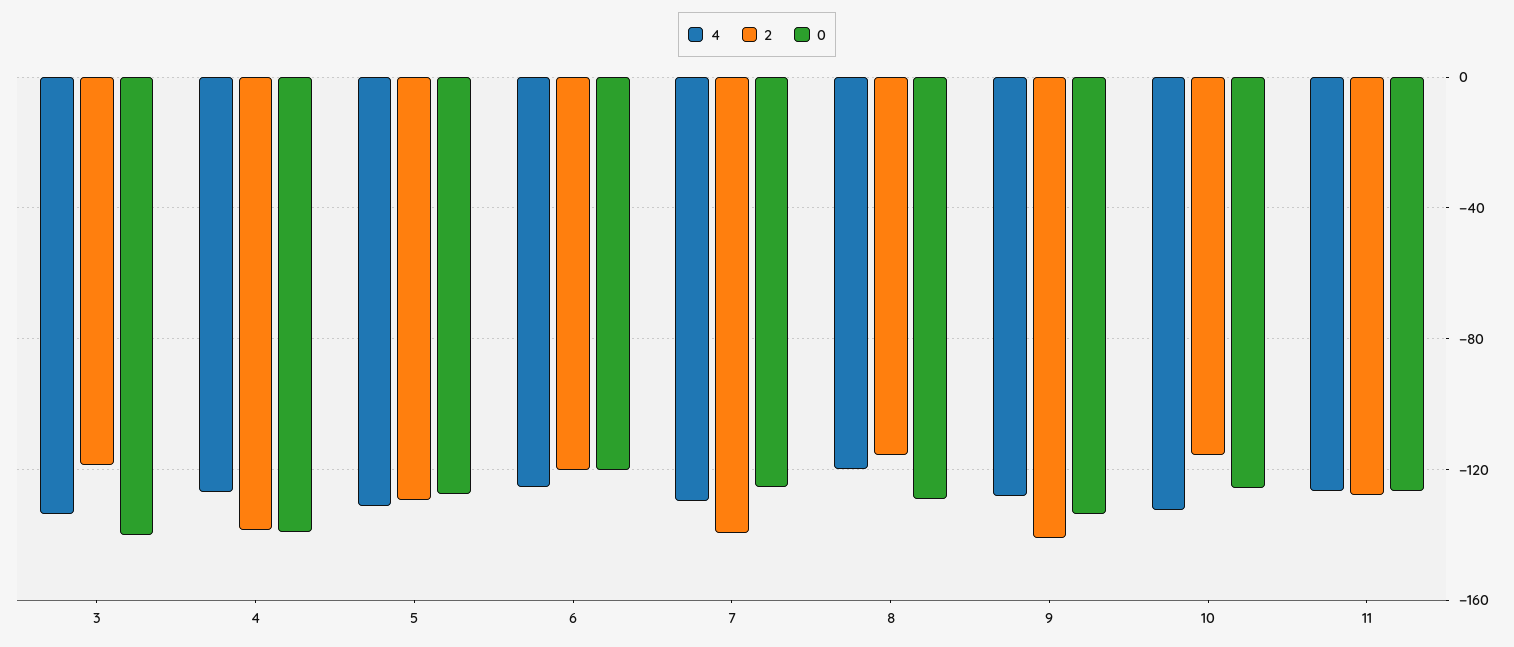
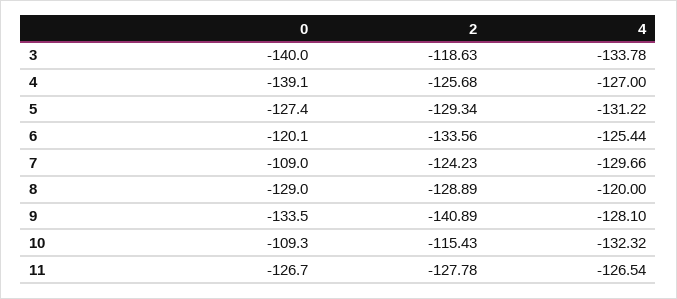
2, 4: -140 -> -125.68
2, 6: -120 -> -133.56
2, 7: -140 -> -124.23
0, 7: -125 -> -109
2, 8: -115 -> -128.89
0, 10: -125 -> -109.3

